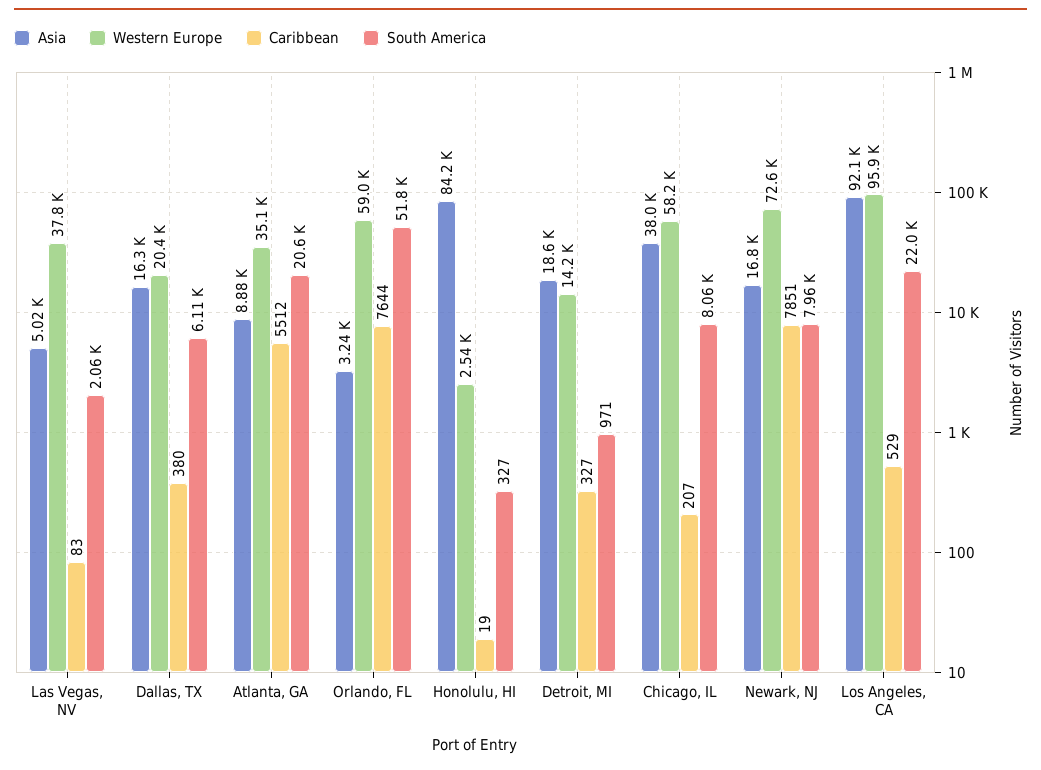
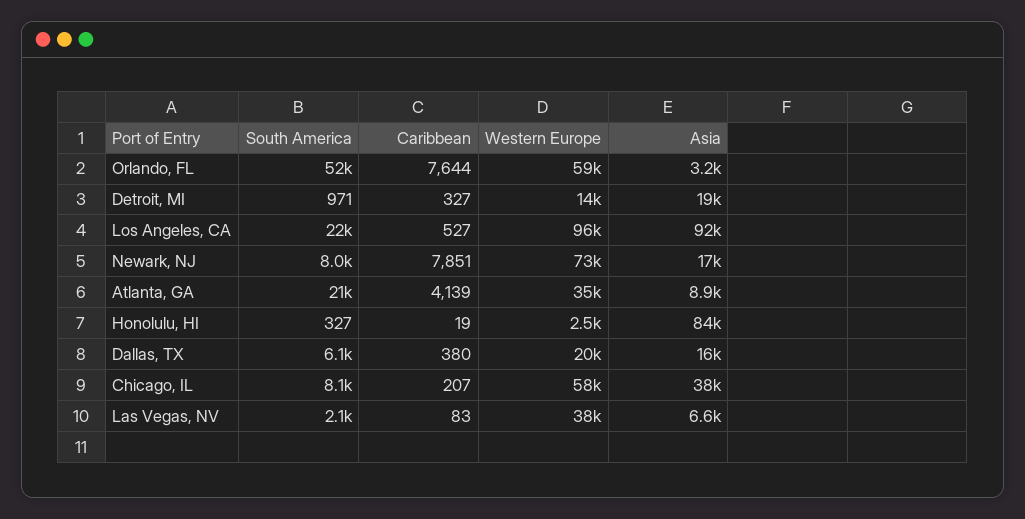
Asia, Las Vegas, NV: 5020 -> 6600
Caribbean, Atlanta, GA: 5512 -> 4139
Caribbean, Los Angeles, CA: 529 -> 527

